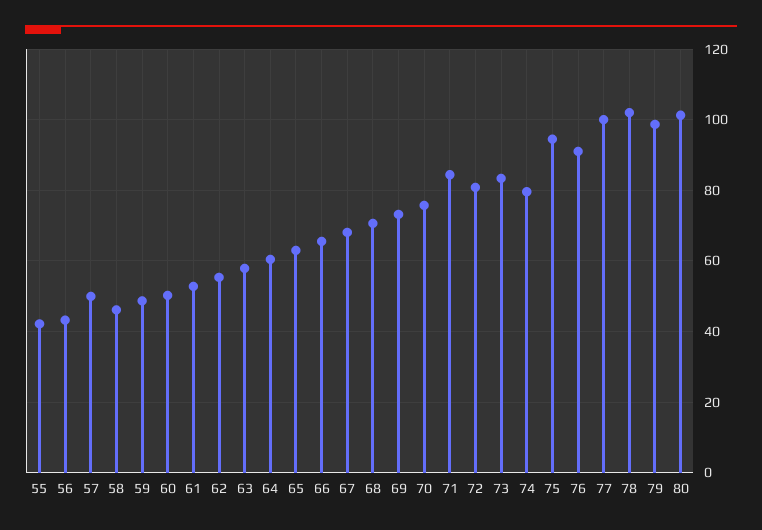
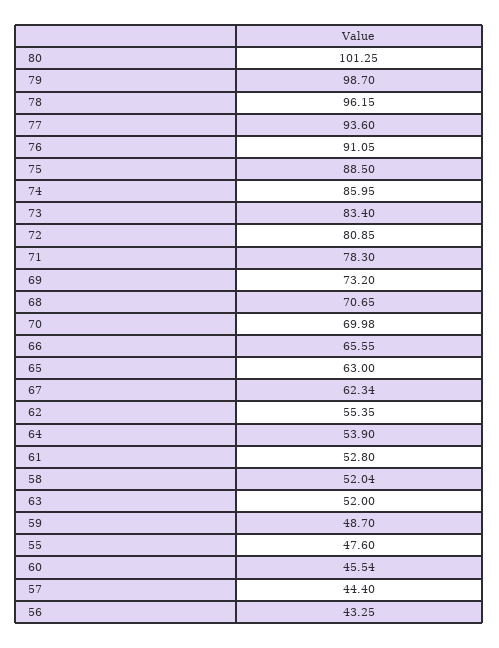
55: 42 -> 47.6
57: 50 -> 44.4
58: 46 -> 52.04
60: 50 -> 45.54
63: 58 -> 52
64: 60 -> 53.9
67: 68 -> 62.34
70: 76 -> 69.98
71: 84 -> 78.3
74: 80 -> 85.95
75: 94 -> 88.5
77: 100 -> 93.6
78: 102 -> 96.15

